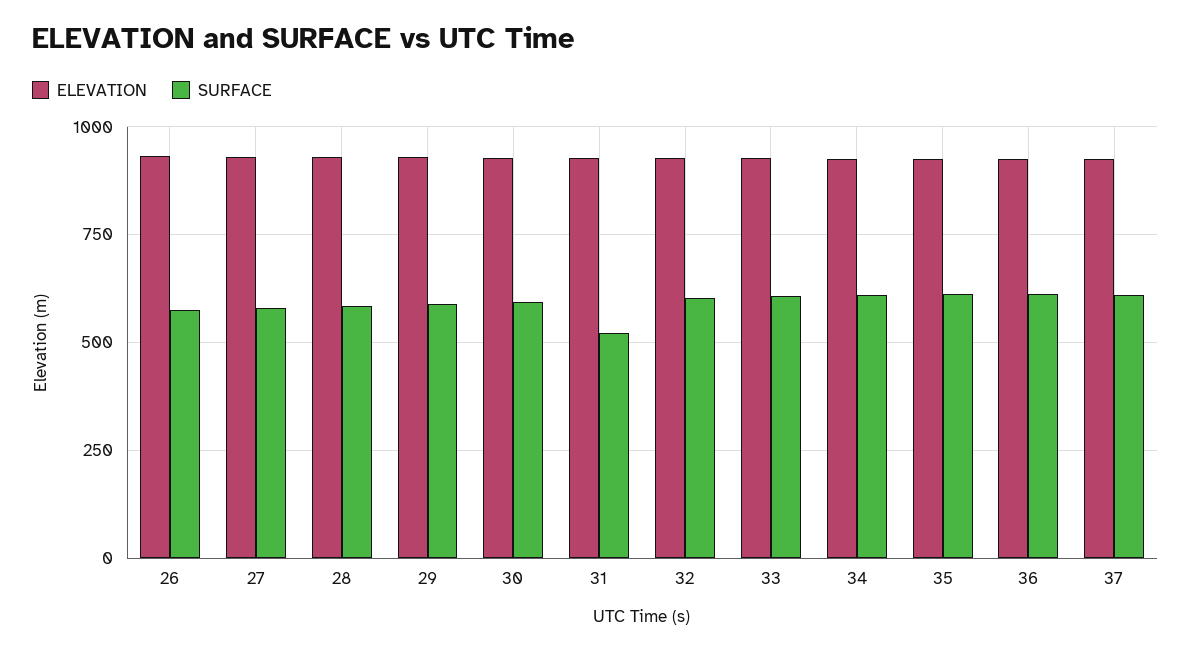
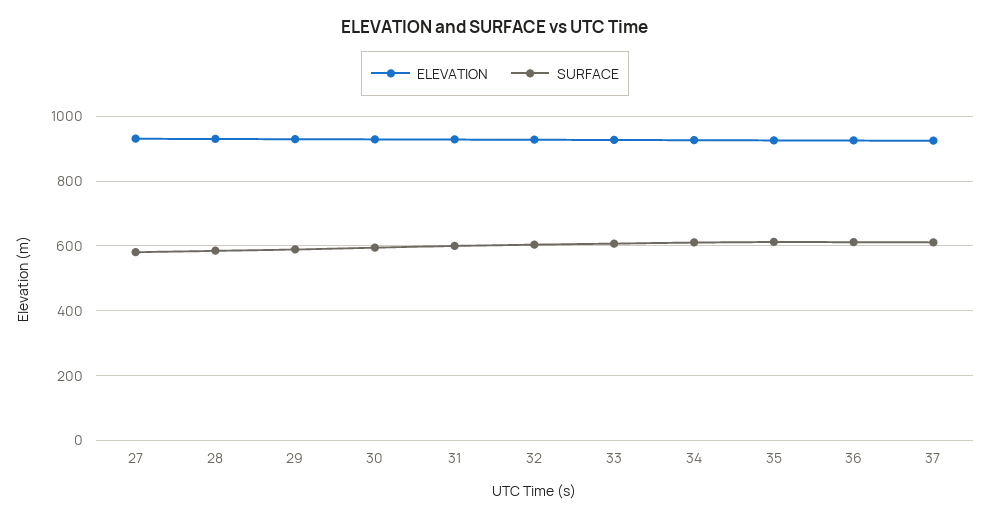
ELEVATION, 26: 925 -> none
SURFACE, 26: 575 -> none
SURFACE, 31: 525 -> 600

